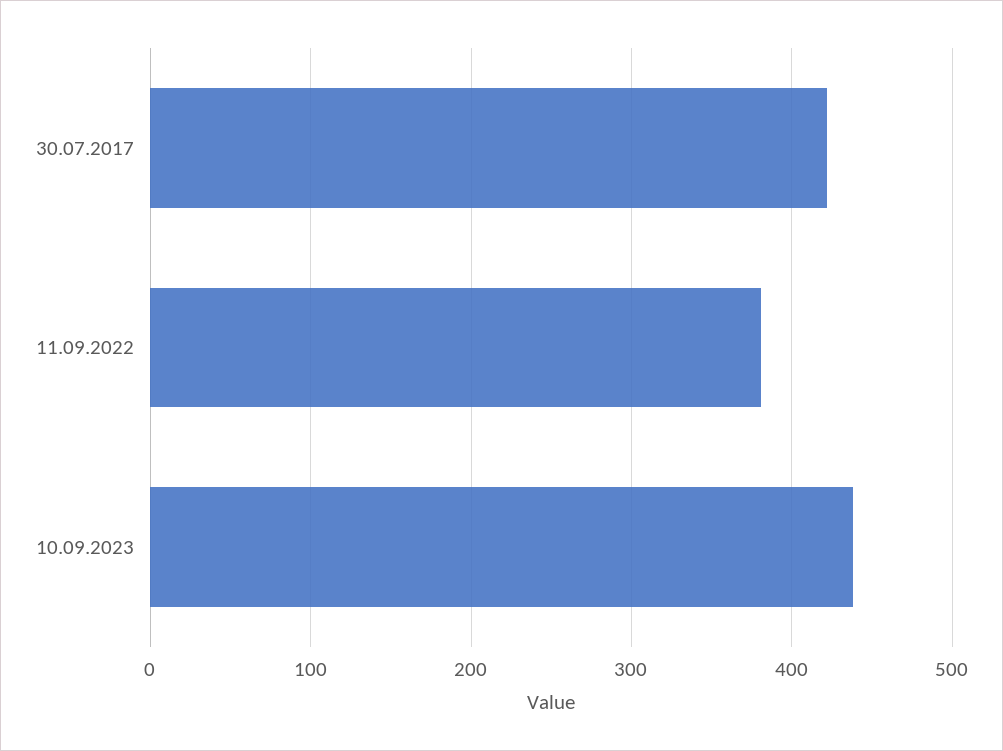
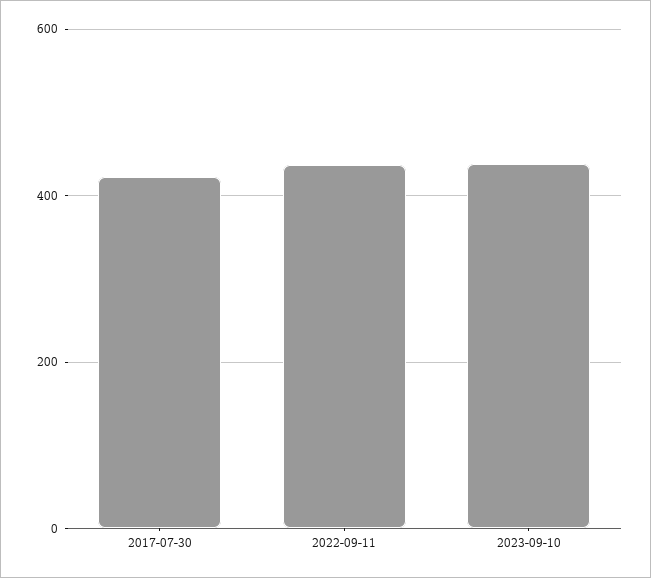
11.09.2022: 380 -> 440

